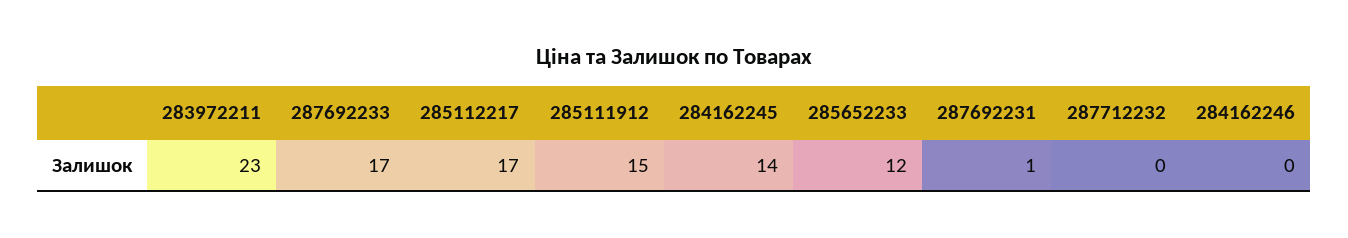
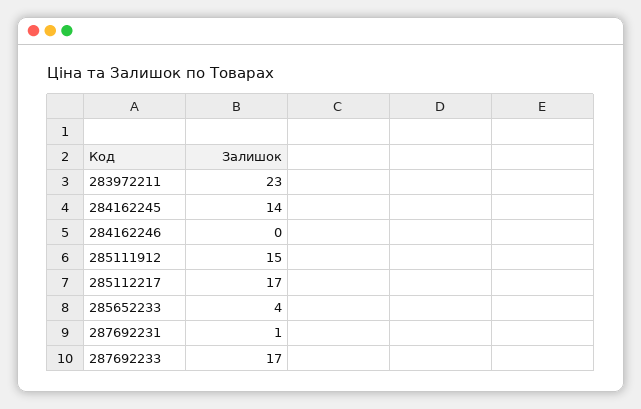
285652233: 12 -> 4
287712232: 0 -> none

